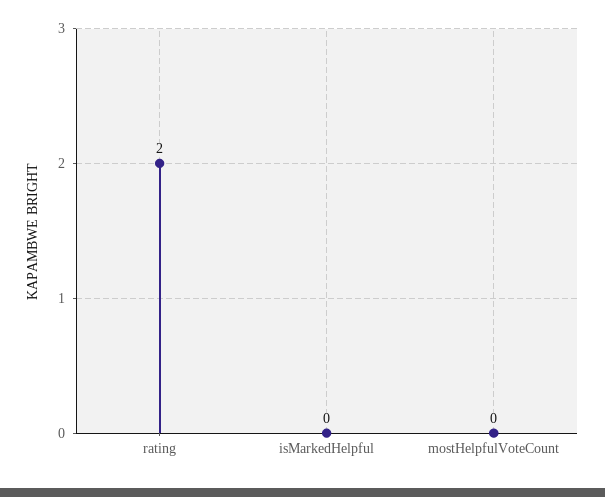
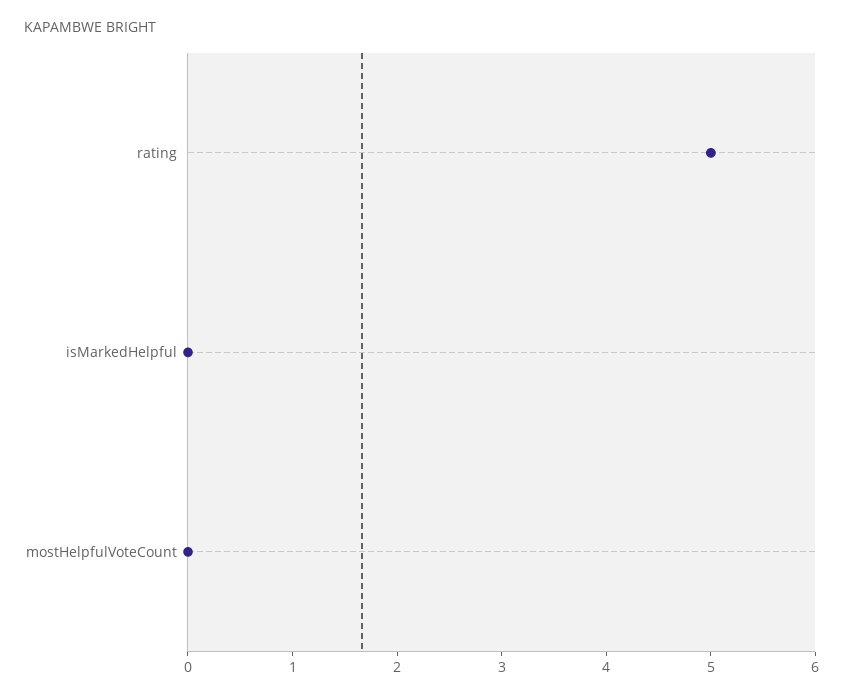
rating: 2 -> 5

